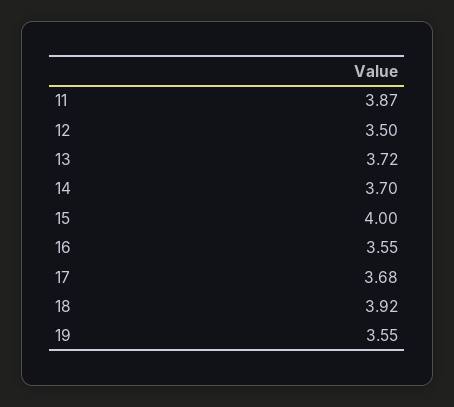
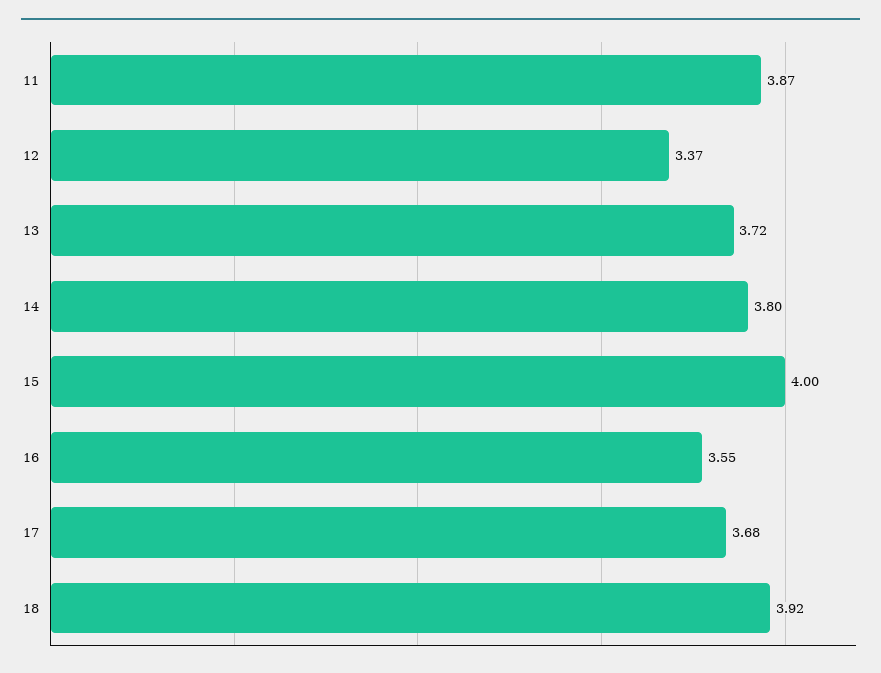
12: 3.5 -> 3.37
14: 3.7 -> 3.8
19: 3.55 -> none

